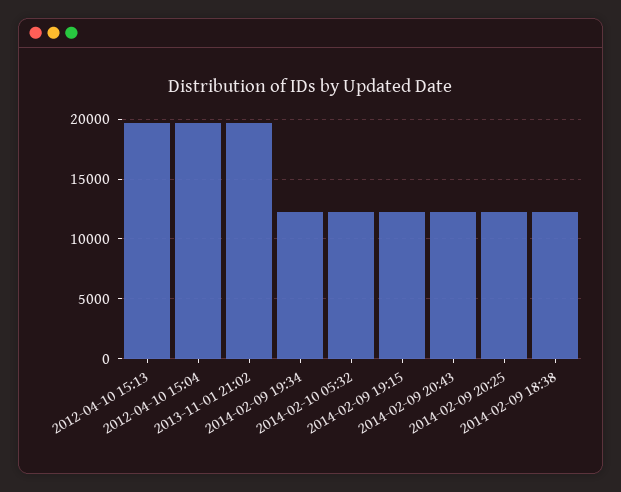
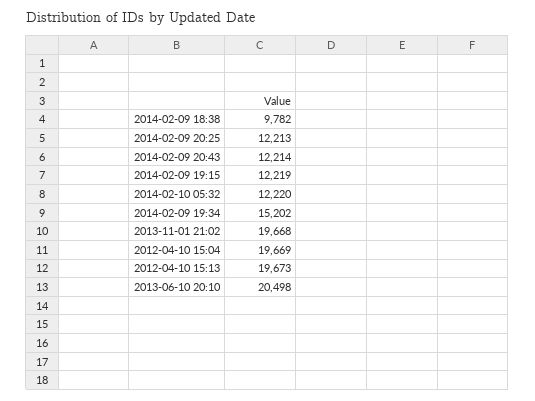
2014-02-09 19:34: 12000 -> 15202
2014-02-09 18:38: 12000 -> 9782
2013-06-10 20:10: none -> 20498

